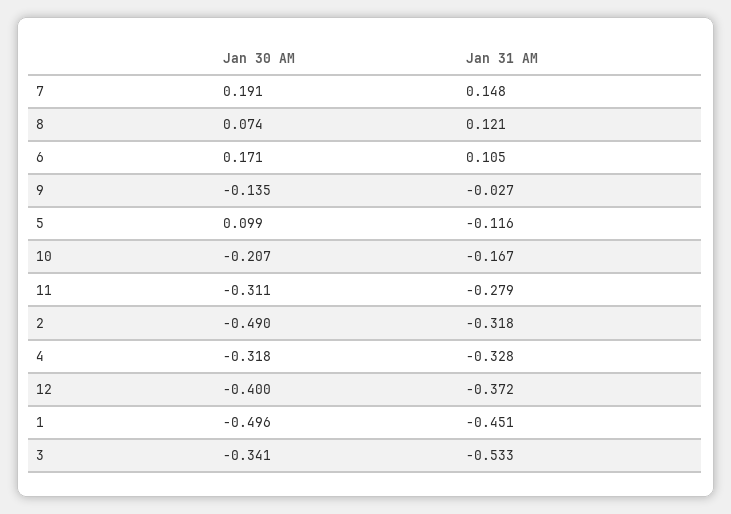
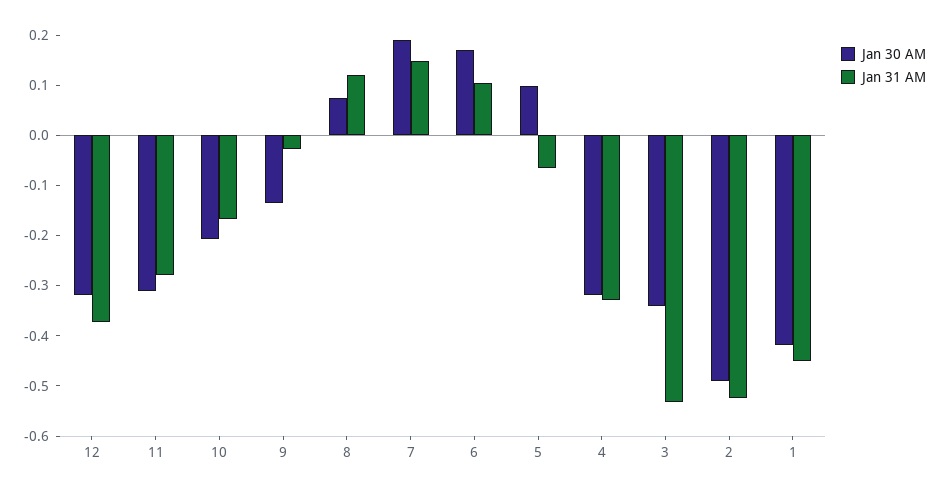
Jan 31 AM, 5: -0.116 -> -0.06
Jan 31 AM, 2: -0.318 -> -0.52
Jan 30 AM, 12: -0.4 -> -0.32
Jan 30 AM, 1: -0.496 -> -0.42

